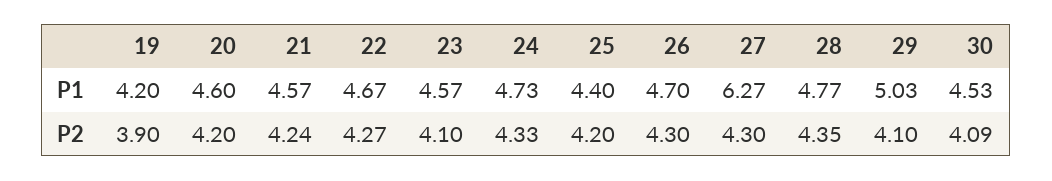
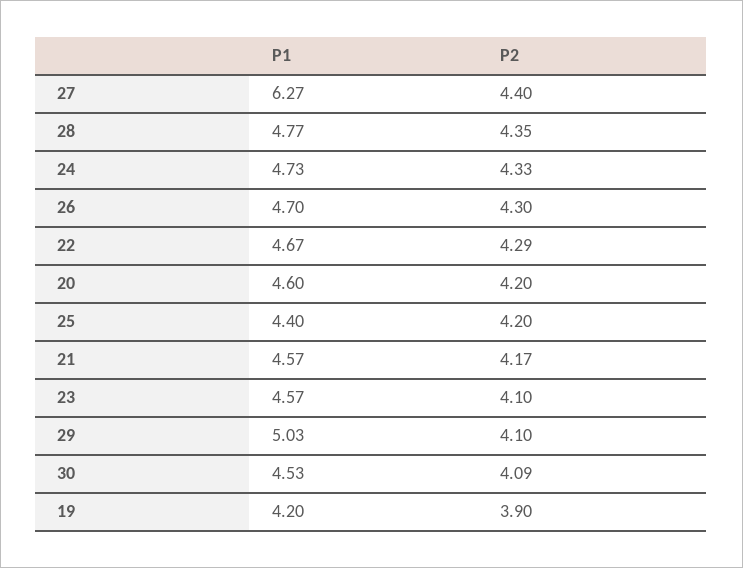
21, P2: 4.24 -> 4.17
22, P2: 4.27 -> 4.29
27, P2: 4.3 -> 4.4

